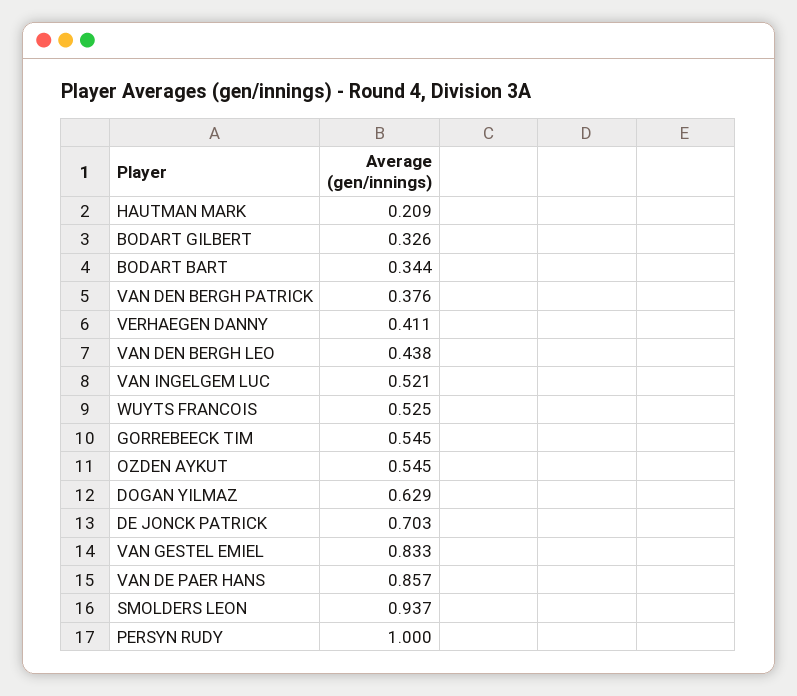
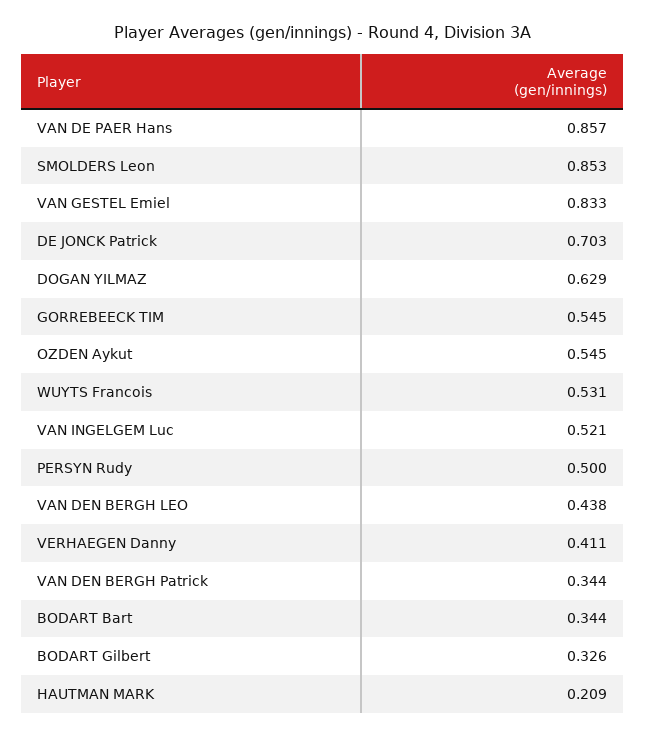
VAN DEN BERGH PATRICK: 0.376 -> 0.344
WUYTS FRANCOIS: 0.525 -> 0.531
SMOLDERS LEON: 0.937 -> 0.853
PERSYN RUDY: 1 -> 0.5

